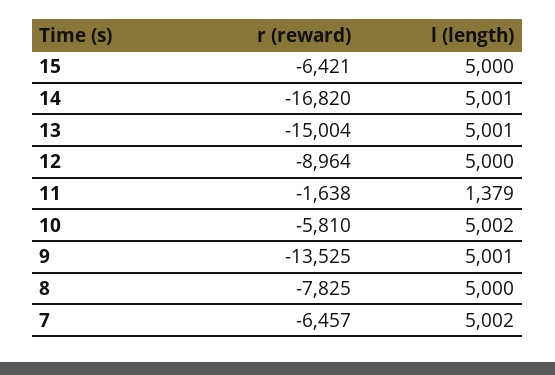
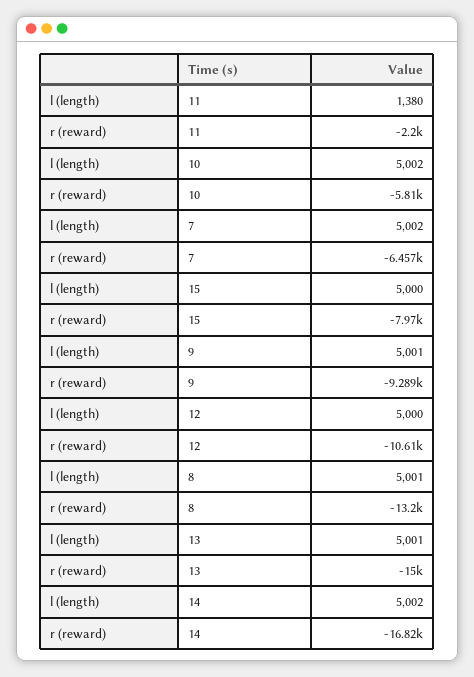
r (reward), 15: -6421 -> -7970
l (length), 14: 5001 -> 5002
r (reward), 12: -8964 -> -10610
r (reward), 11: -1638 -> -2200
l (length), 11: 1379 -> 1380
r (reward), 9: -13525 -> -9289
r (reward), 8: -7825 -> -13200
l (length), 8: 5000 -> 5001

